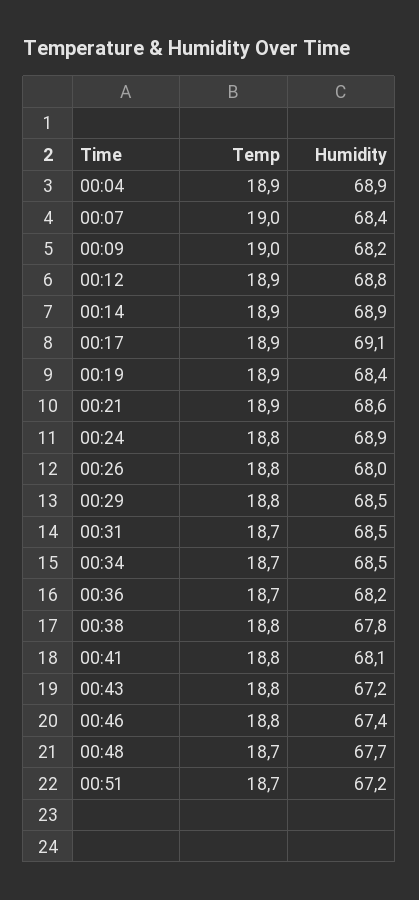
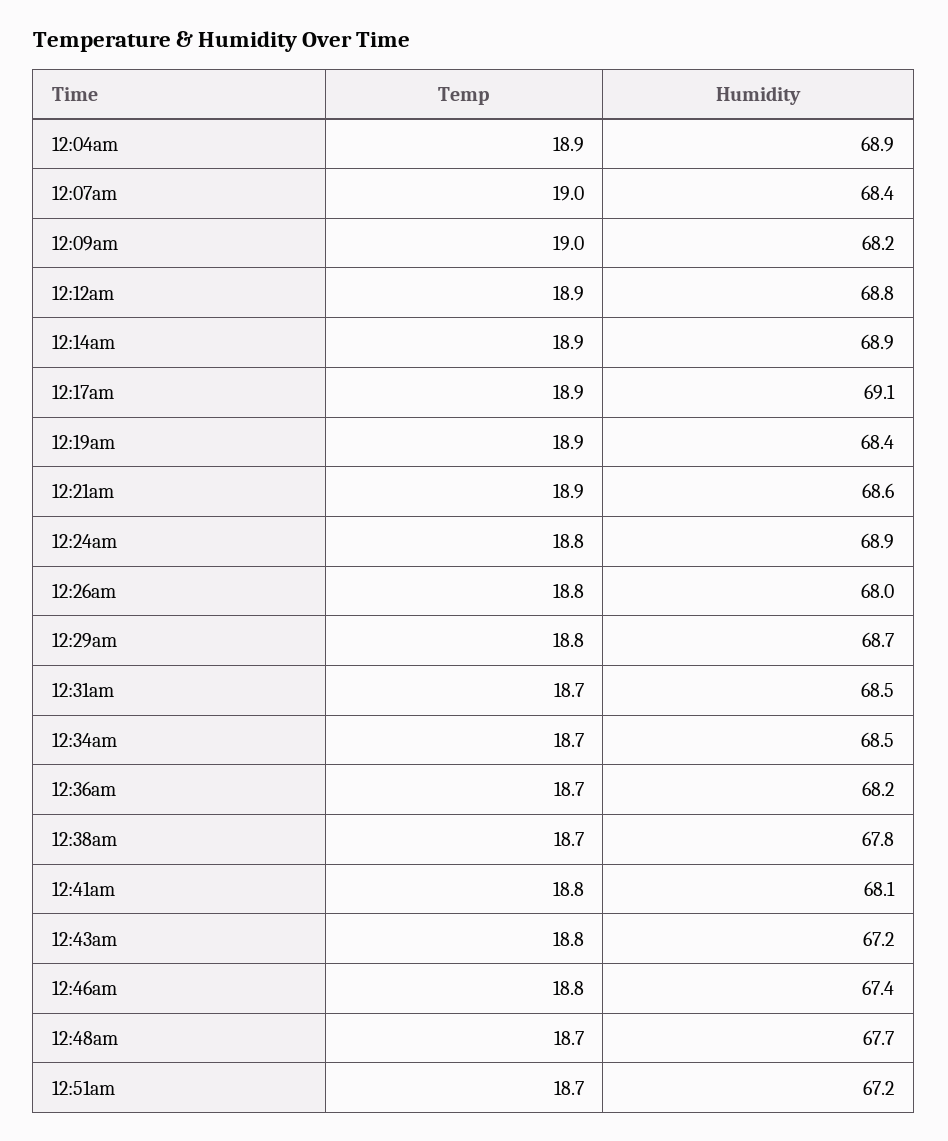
Humidity, 00:29: 68.5 -> 68.7
Temp, 00:38: 18.8 -> 18.7

